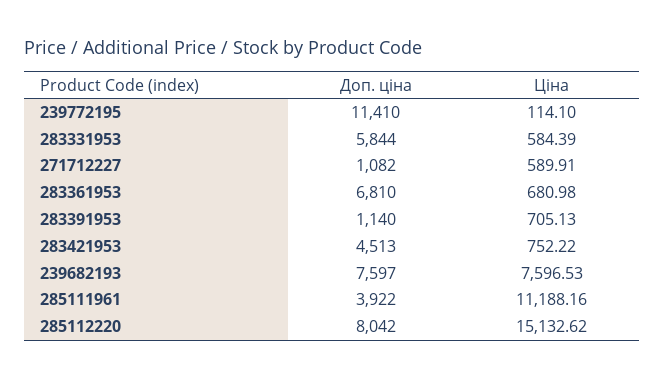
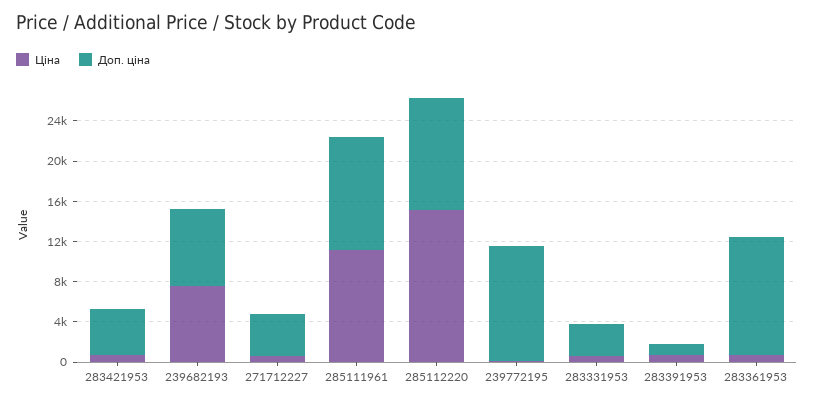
Доп. ціна, 283331953: 5844 -> 3000
Доп. ціна, 271712227: 1082 -> 4000
Доп. ціна, 283361953: 6810 -> 12000
Доп. ціна, 285111961: 3922 -> 11000
Доп. ціна, 285112220: 8042 -> 11000

